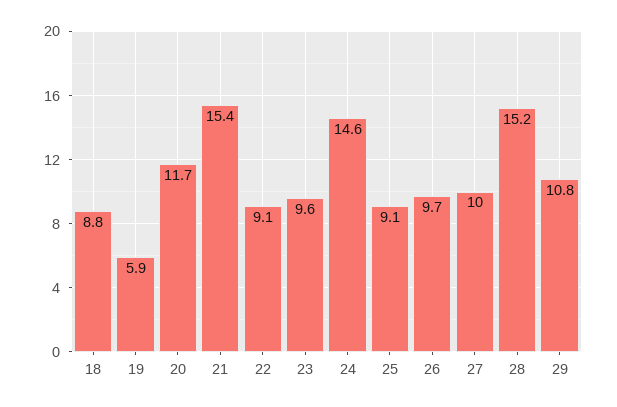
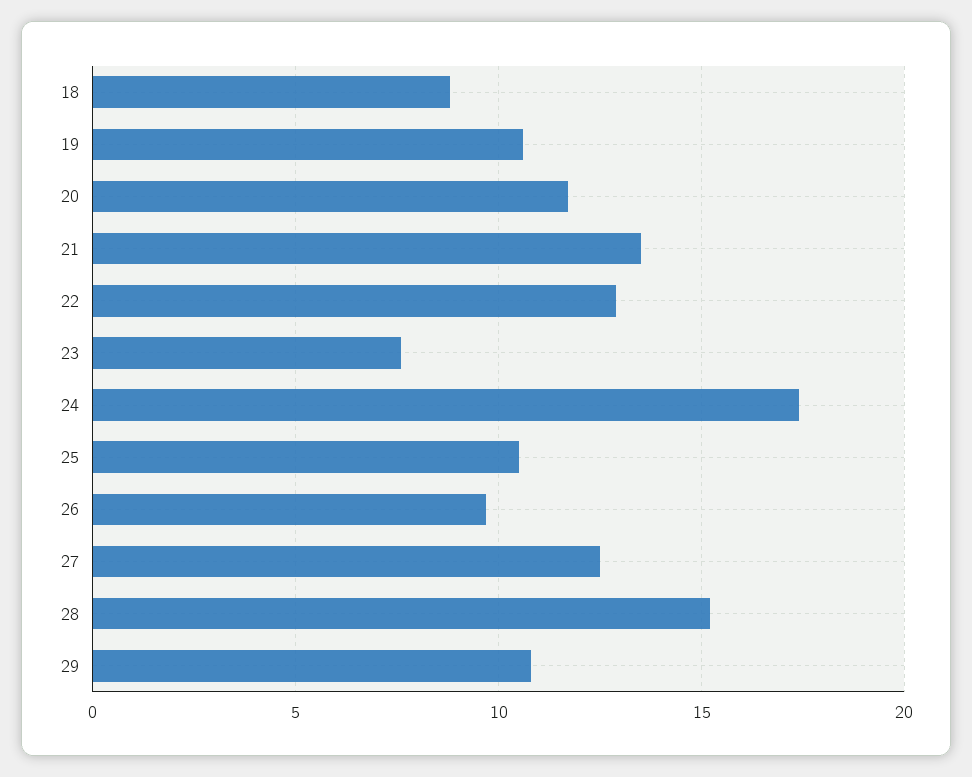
19: 5.9 -> 10.5
21: 15.4 -> 13.5
22: 9.1 -> 13
23: 9.6 -> 7.5
24: 14.6 -> 17.5
25: 9.1 -> 10.5
27: 10 -> 12.5

